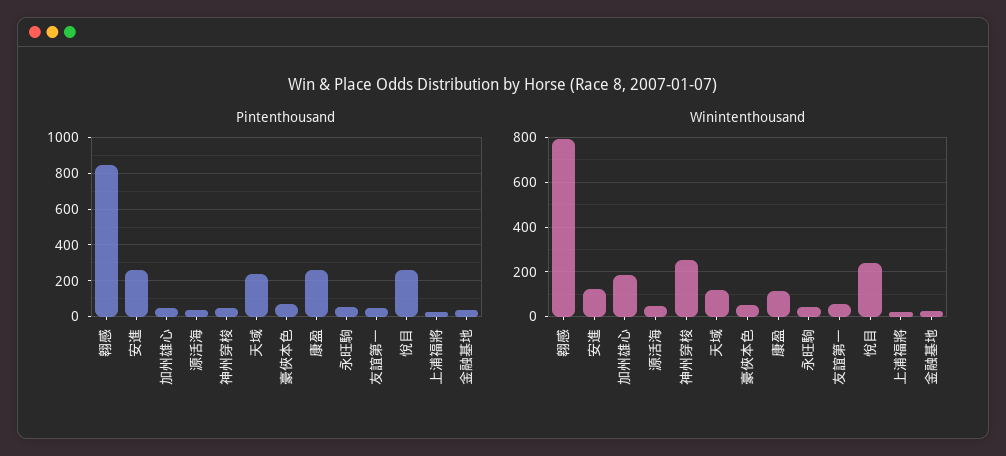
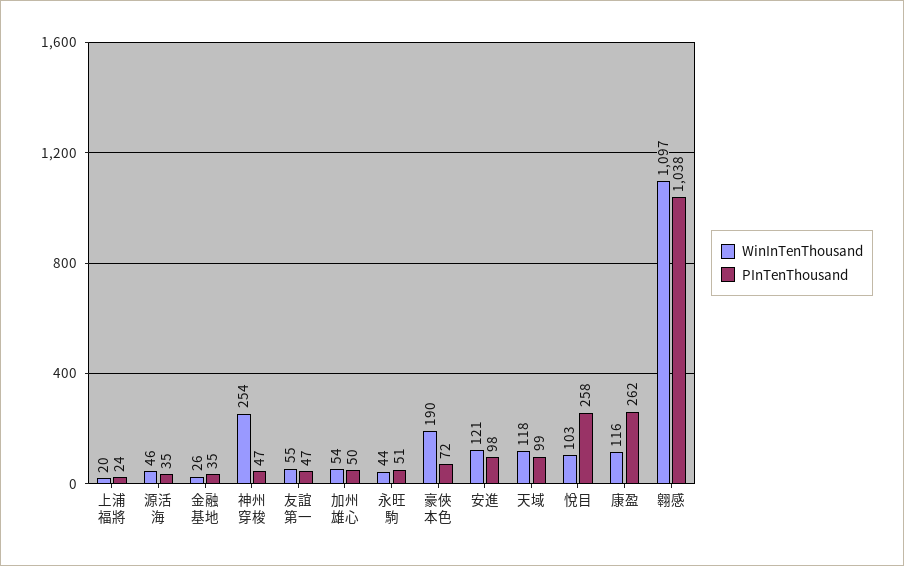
Pintenthousand, 翱感: 850 -> 1038
Pintenthousand, 安進: 250 -> 98
Pintenthousand, 天域: 250 -> 99
Winintenthousand, 翱感: 800 -> 1097
Winintenthousand, 加州雄心: 200 -> 54
Winintenthousand, 豪俠本色: 50 -> 190
Winintenthousand, 悅目: 250 -> 103

